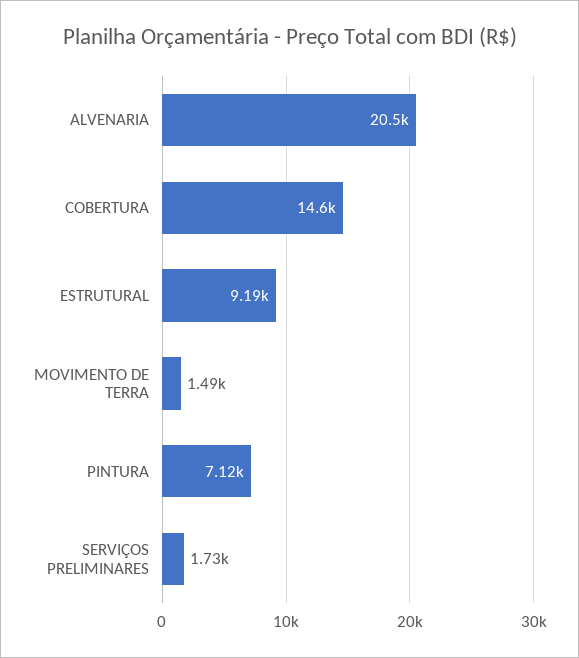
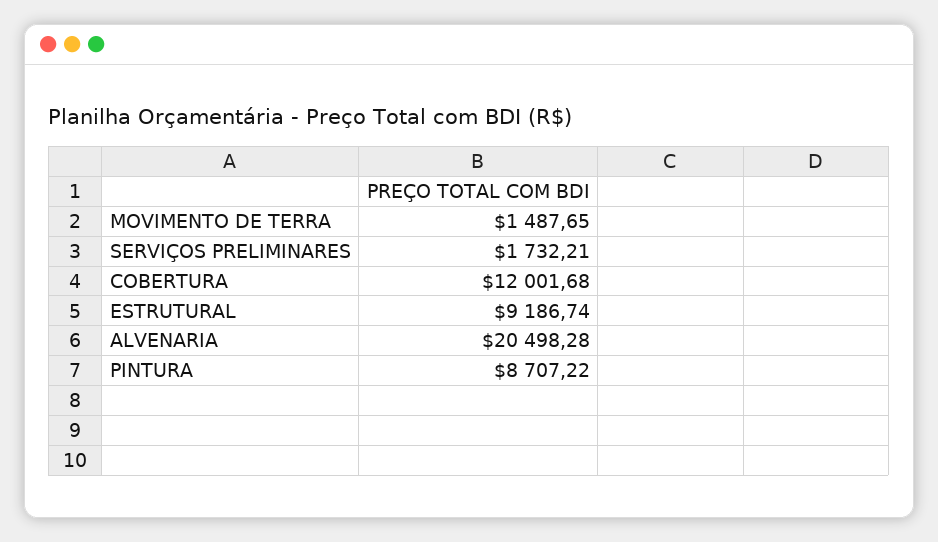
COBERTURA: 14600 -> 12001.68
PINTURA: 7120 -> 8707.22

